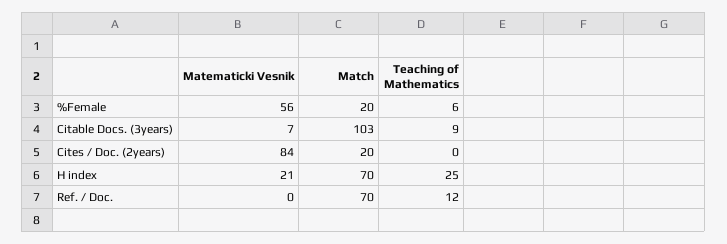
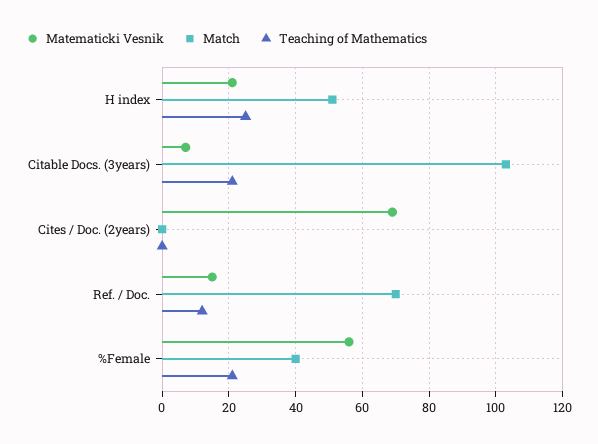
Match, %Female: 20 -> 40
Teaching of Mathematics, %Female: 6 -> 20
Teaching of Mathematics, Citable Docs. (3years): 9 -> 20
Matematicki Vesnik, Cites / Doc. (2years): 84 -> 70
Match, Cites / Doc. (2years): 20 -> 0
Match, H index: 70 -> 50
Matematicki Vesnik, Ref. / Doc.: 0 -> 15

